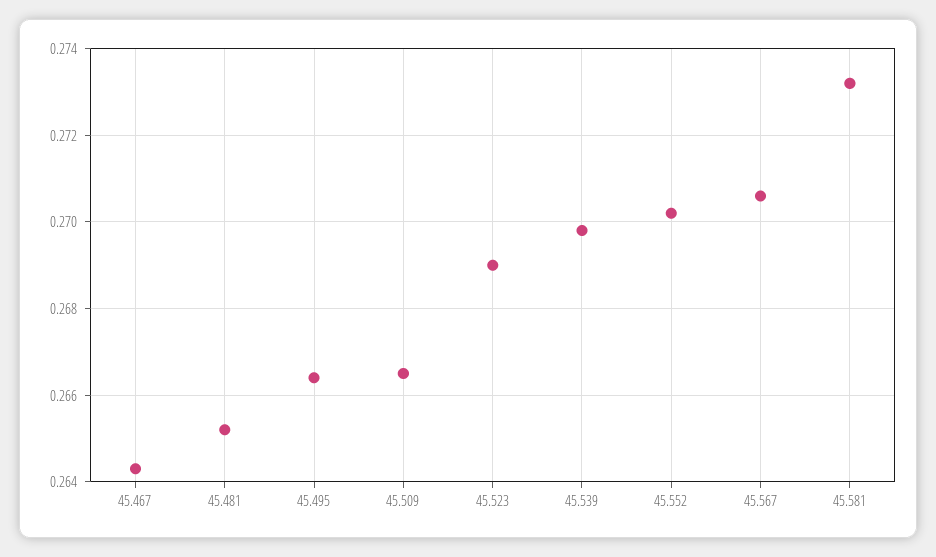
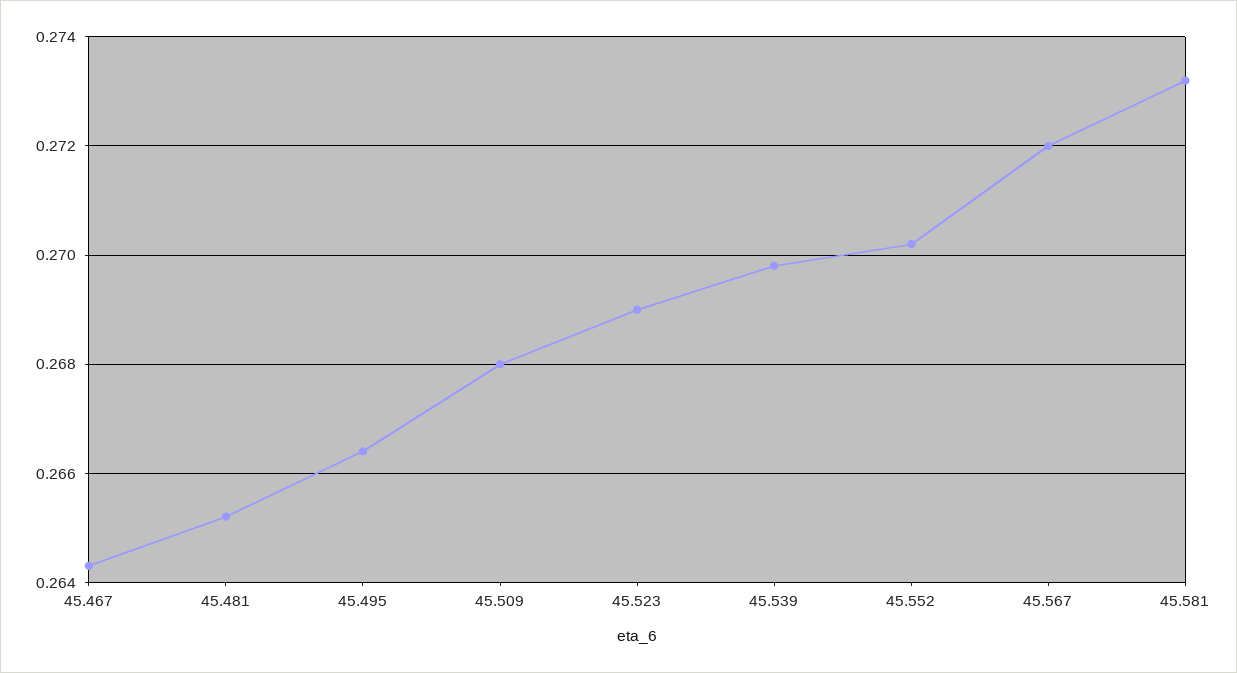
45.509: 0.2665 -> 0.268
45.567: 0.2705 -> 0.272

